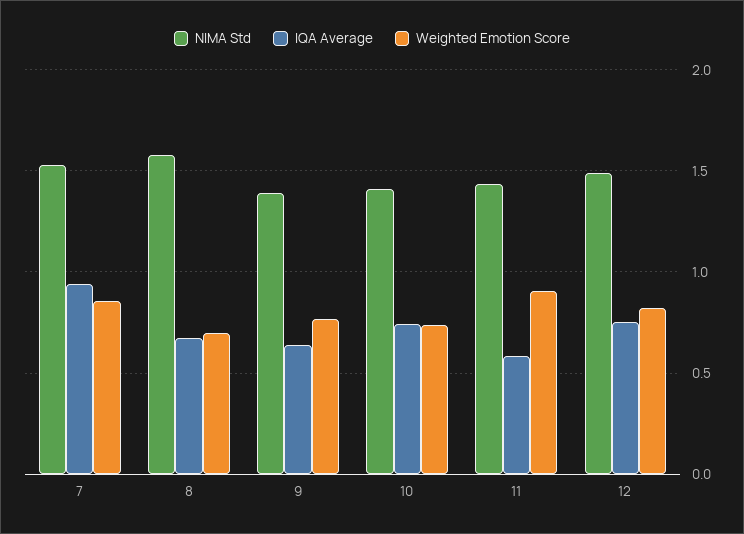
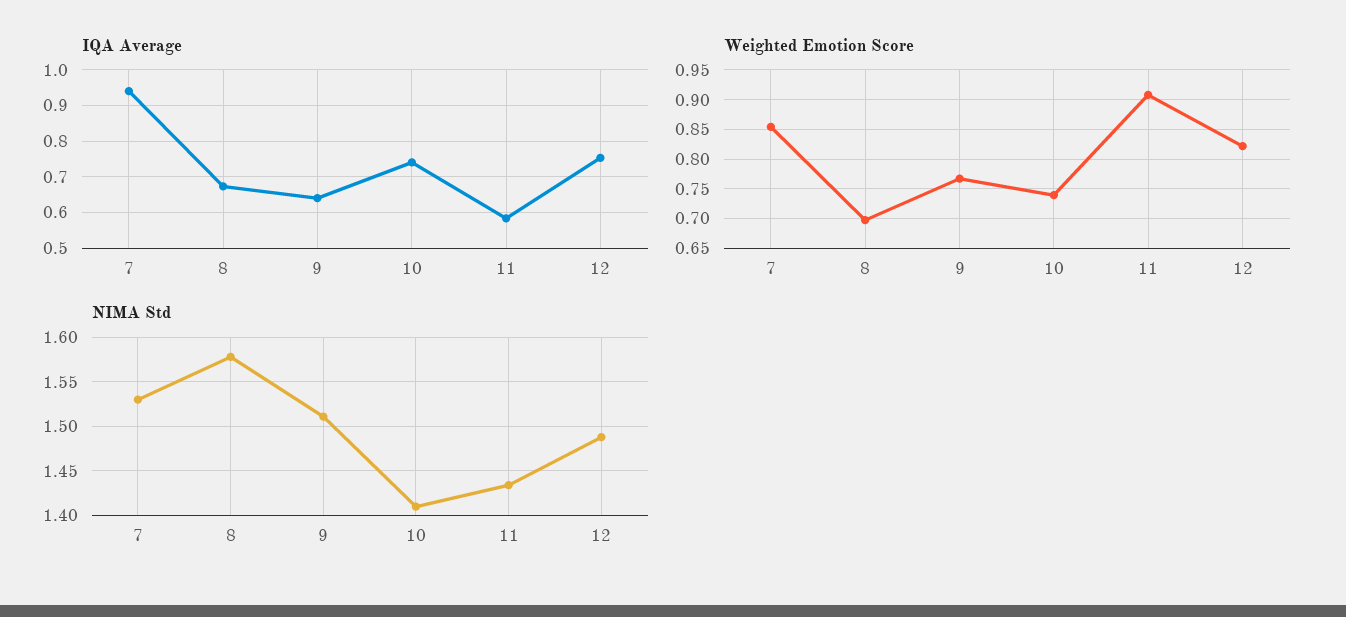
NIMA Std, 9: 1.4 -> 1.51

